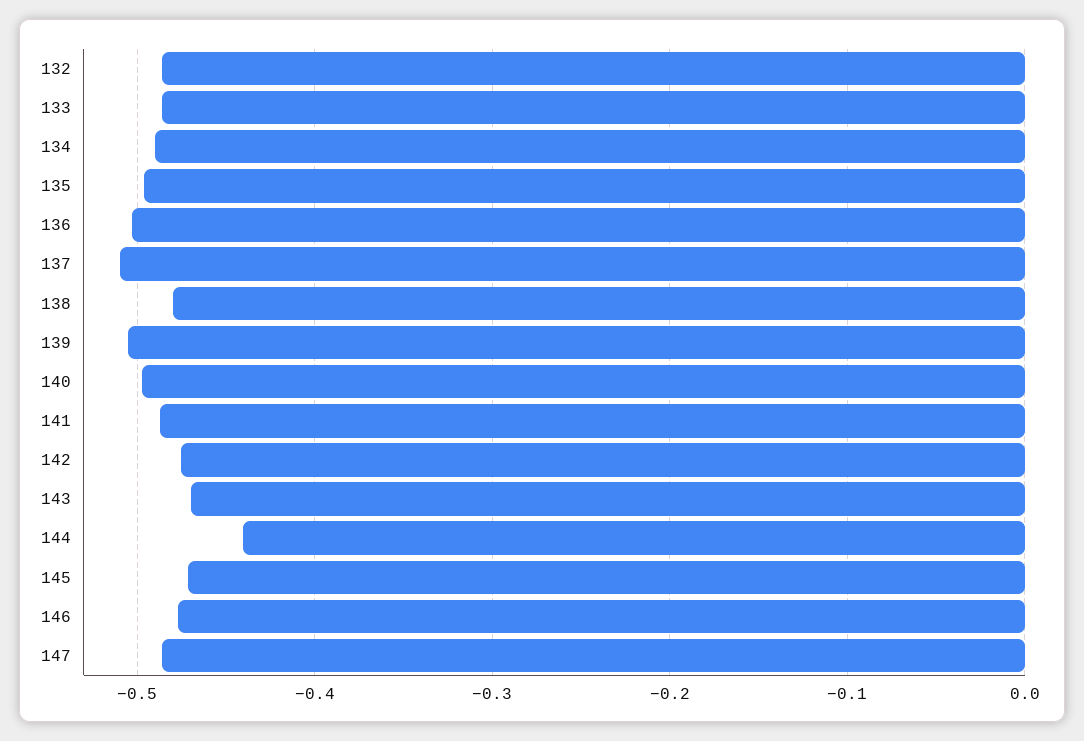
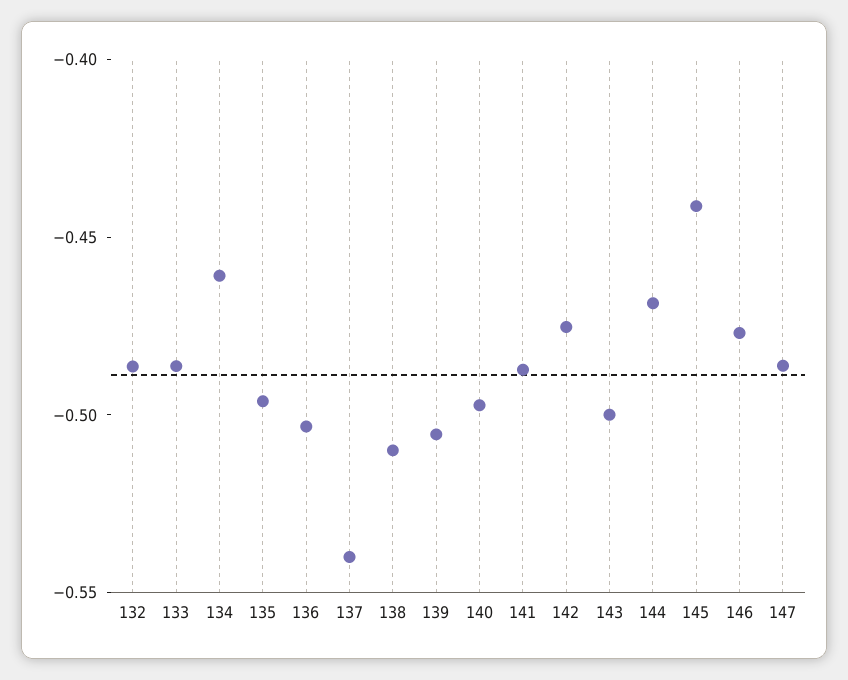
134: -0.49 -> -0.46
137: -0.51 -> -0.54
138: -0.48 -> -0.51
143: -0.47 -> -0.5
144: -0.44 -> -0.47
145: -0.47 -> -0.44

